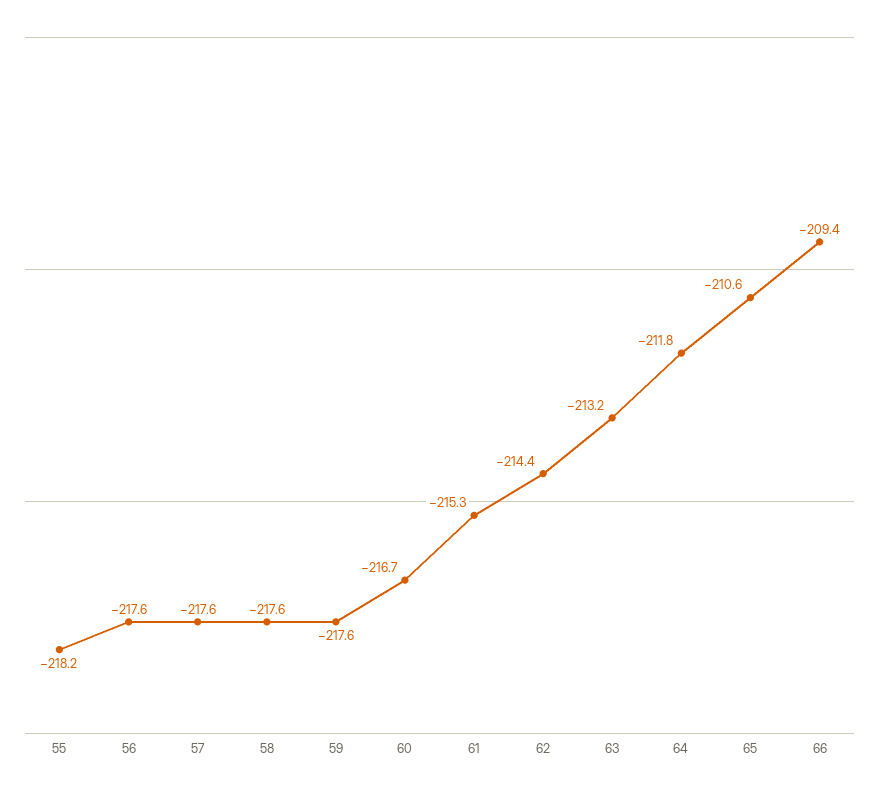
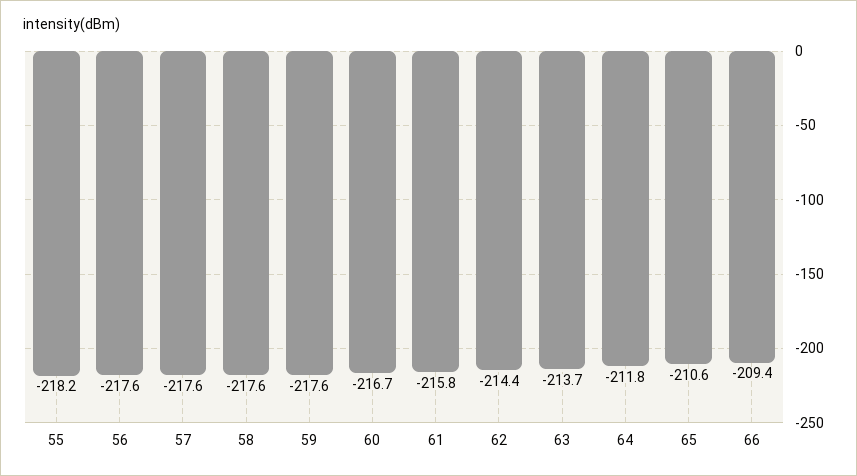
61: -215.3 -> -215.8
63: -213.2 -> -213.7

